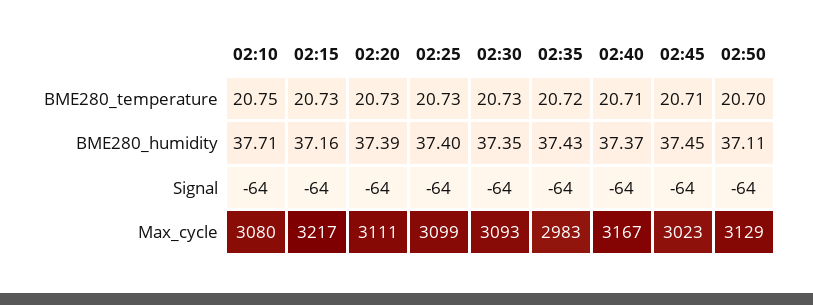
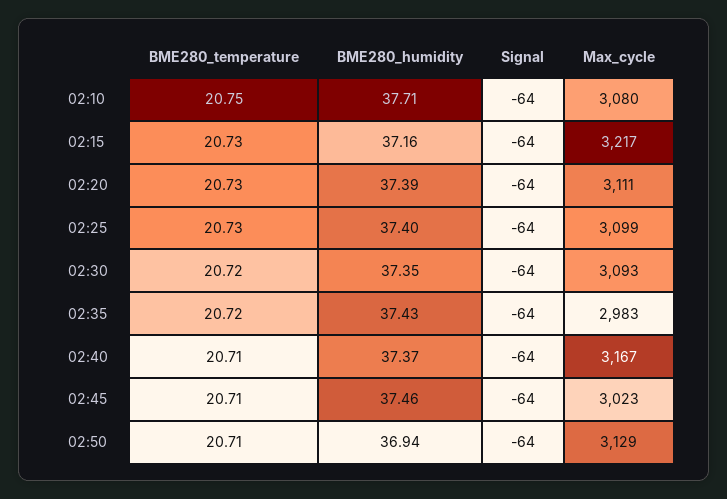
02:30, BME280_temperature: 20.73 -> 20.72
02:50, BME280_temperature: 20.7 -> 20.71
02:45, BME280_humidity: 37.45 -> 37.46
02:50, BME280_humidity: 37.11 -> 36.94

